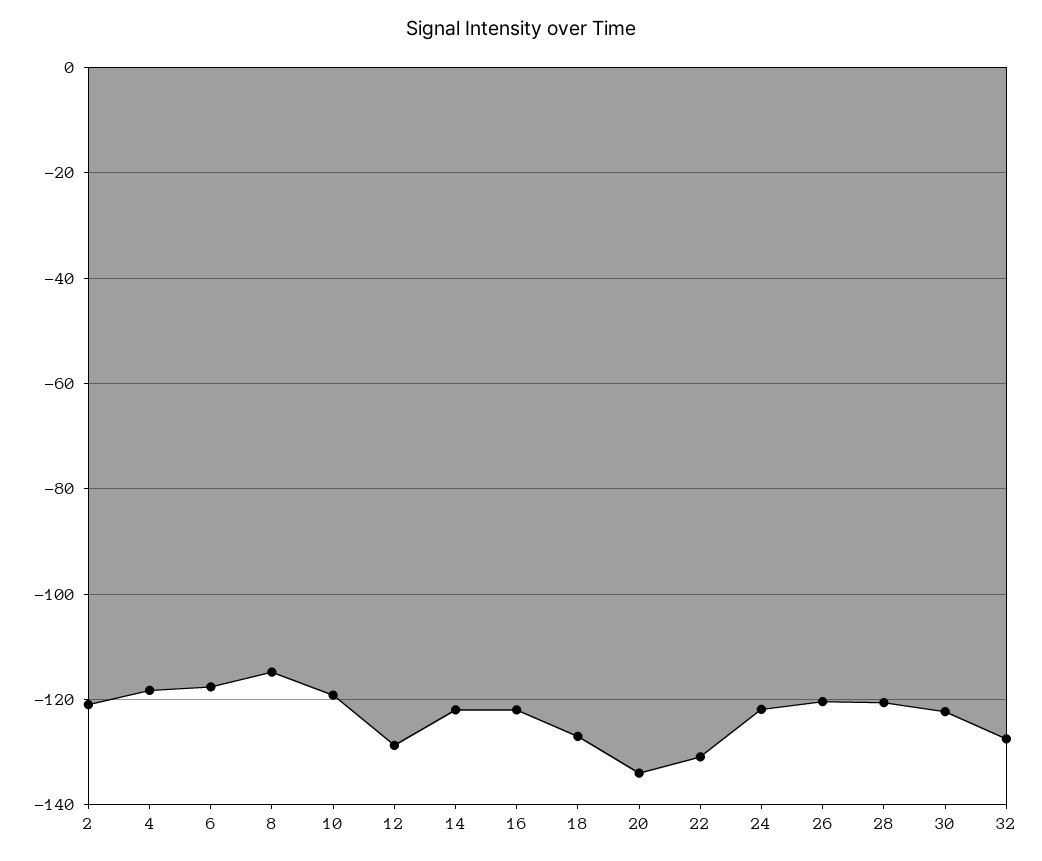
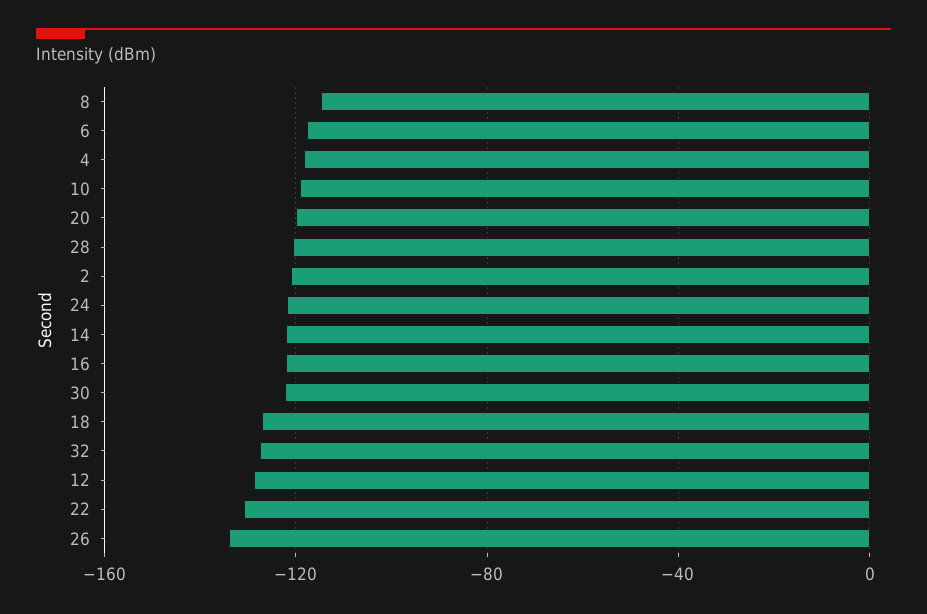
20: -134 -> -120
26: -120 -> -135

